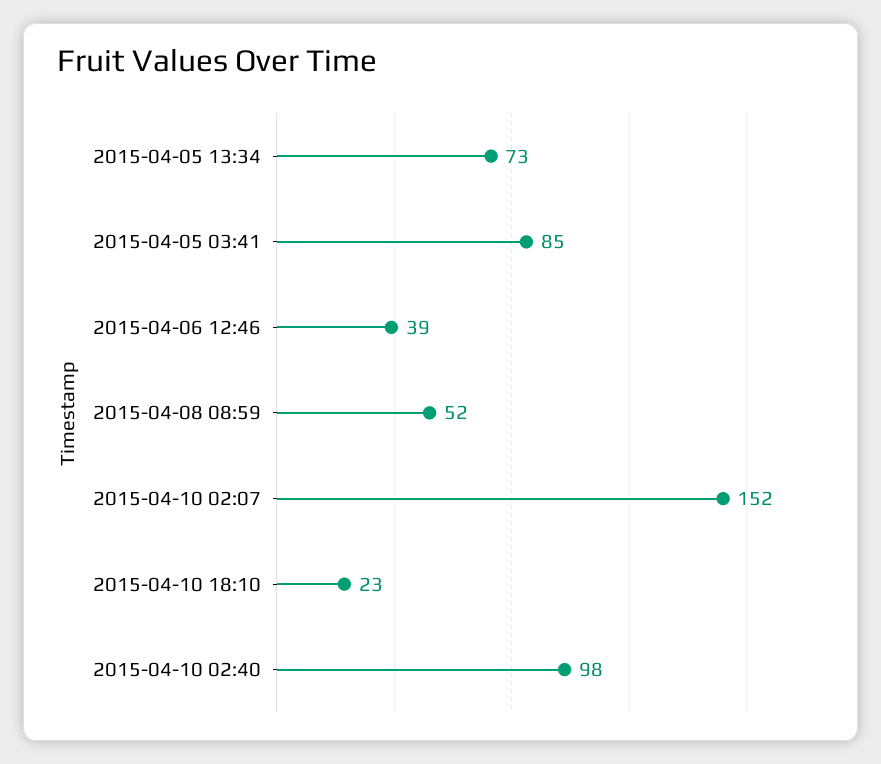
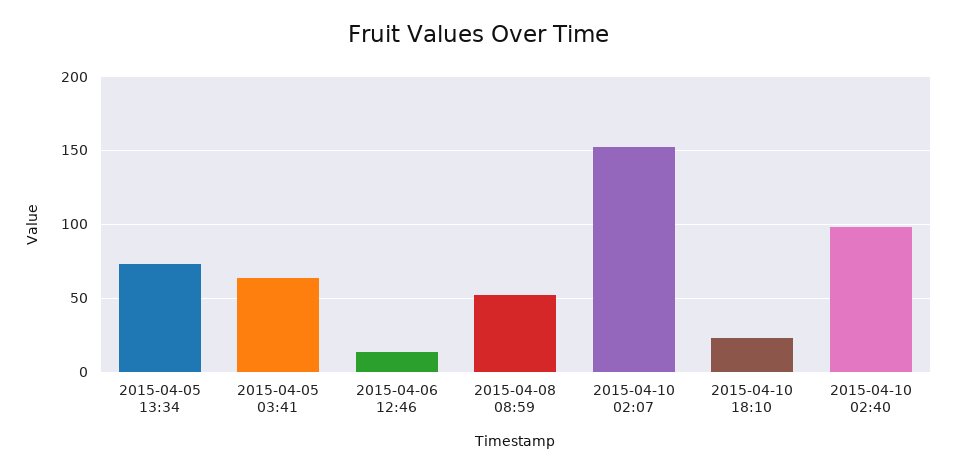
2015-04-05 03:41: 85 -> 65
2015-04-06 12:46: 39 -> 15

